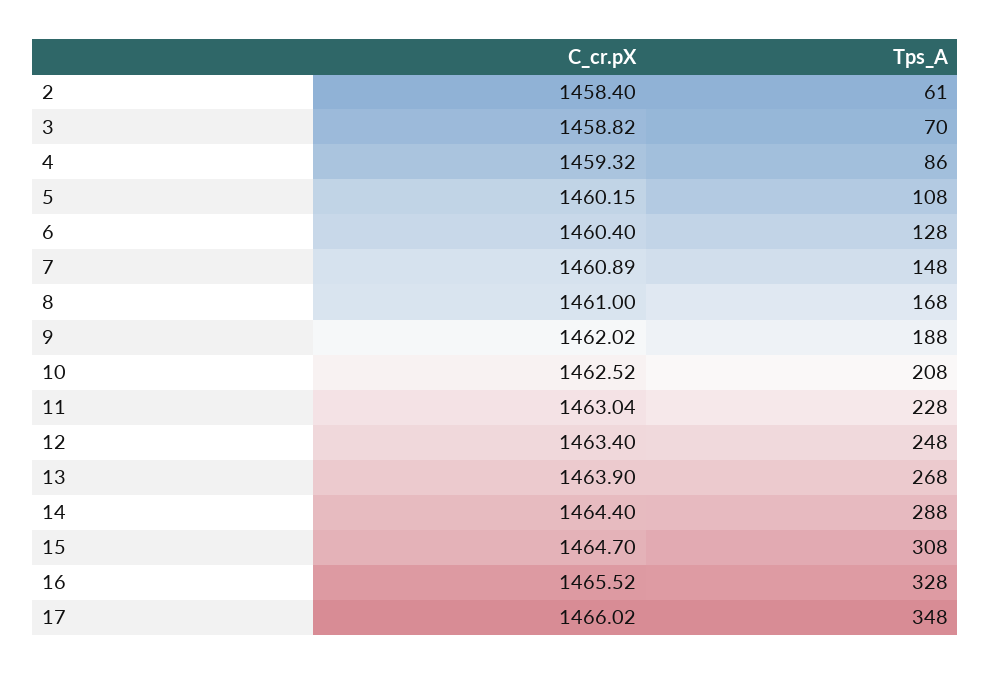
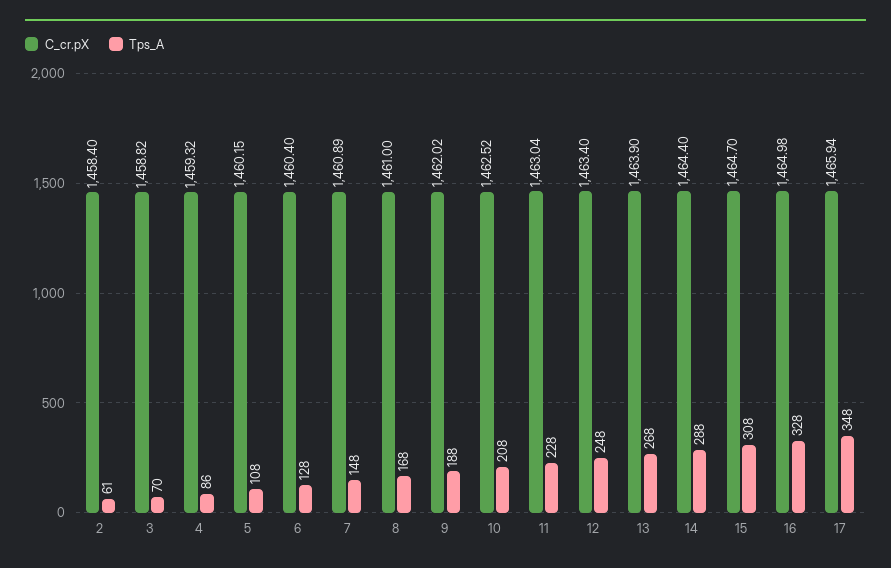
C_cr.pX, 16: 1465.52 -> 1464.98
C_cr.pX, 17: 1466.02 -> 1465.94

